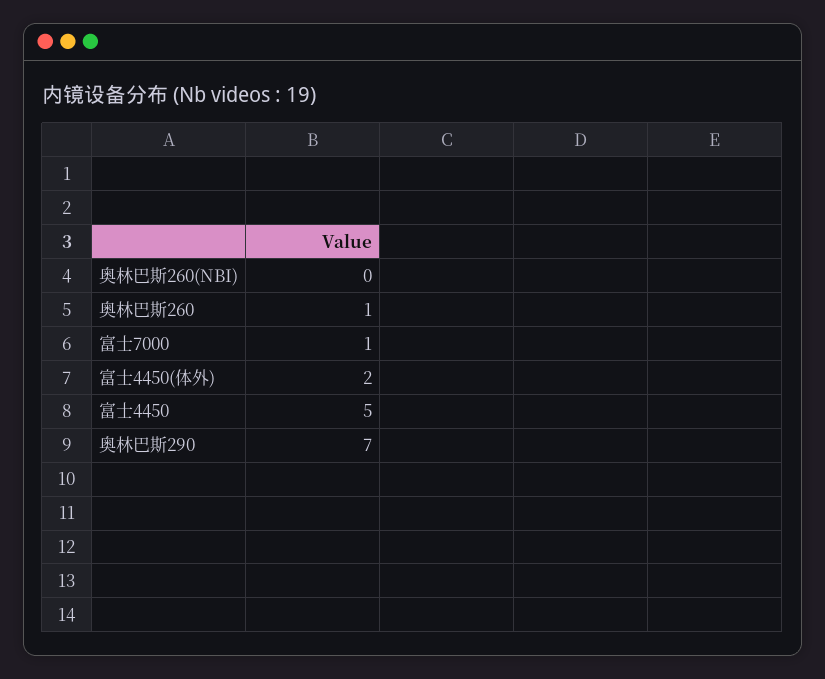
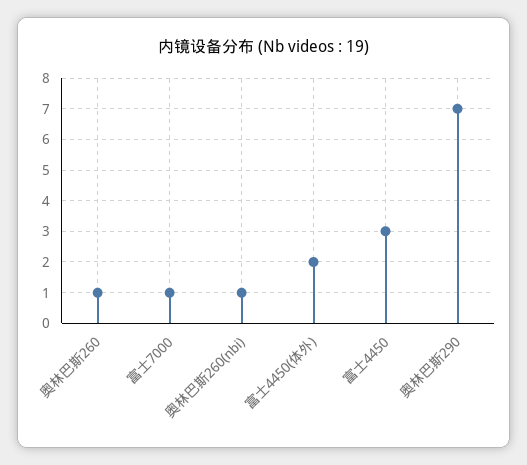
奥林巴斯260(NBI): 0 -> 1
富士4450: 5 -> 3

